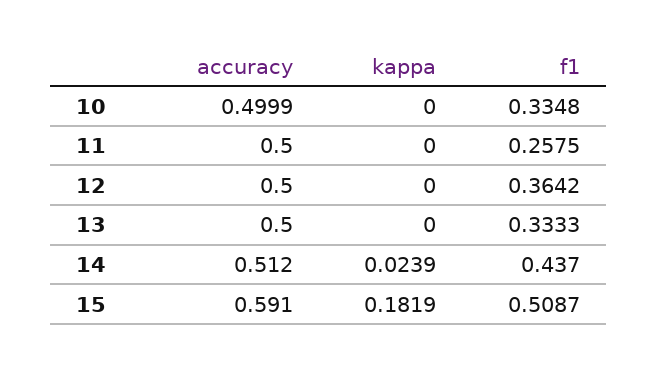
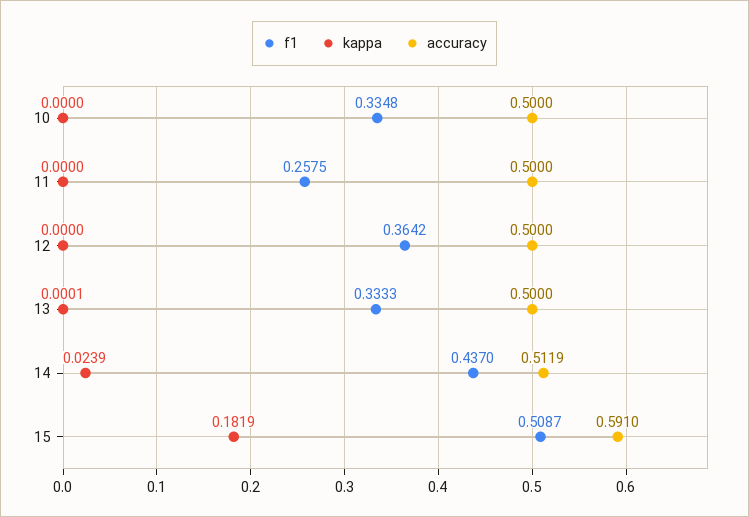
accuracy, 10: 0.4999 -> 0.5
kappa, 13: 0 -> 0.0001
accuracy, 14: 0.512 -> 0.5119

